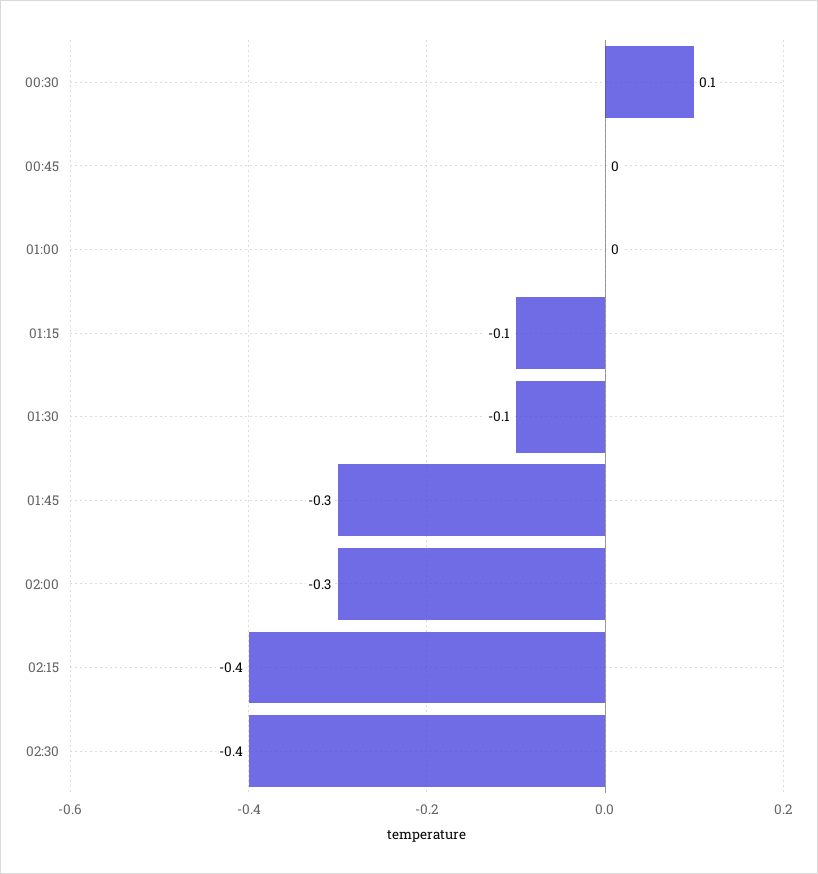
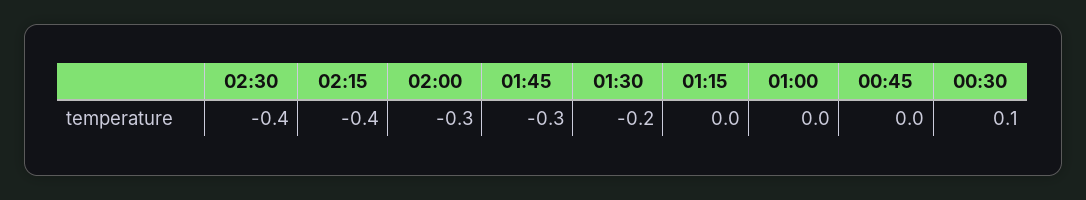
01:15: -0.1 -> 0
01:30: -0.1 -> -0.2

